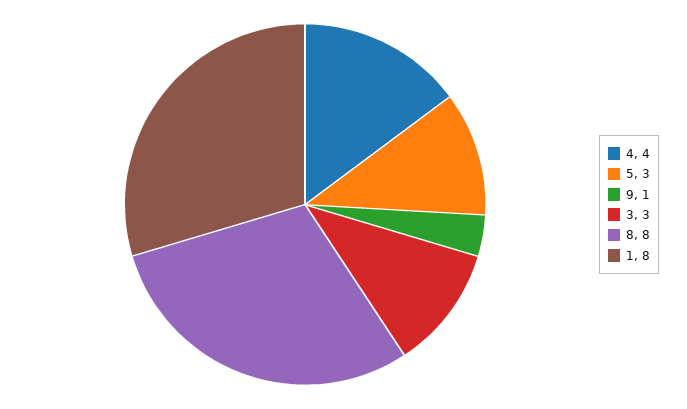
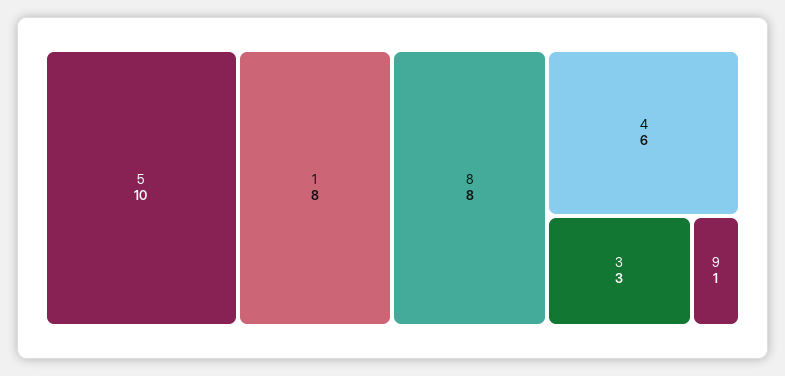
4: 4 -> 6
5: 3 -> 10

